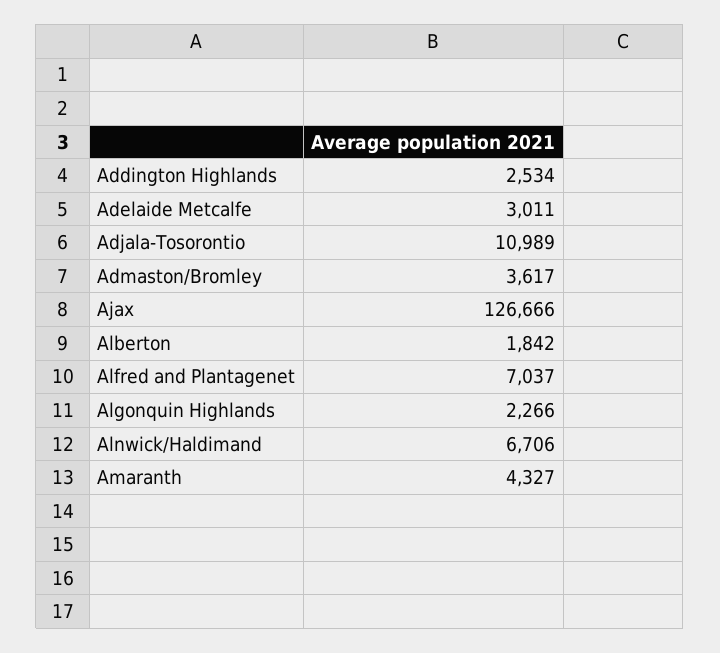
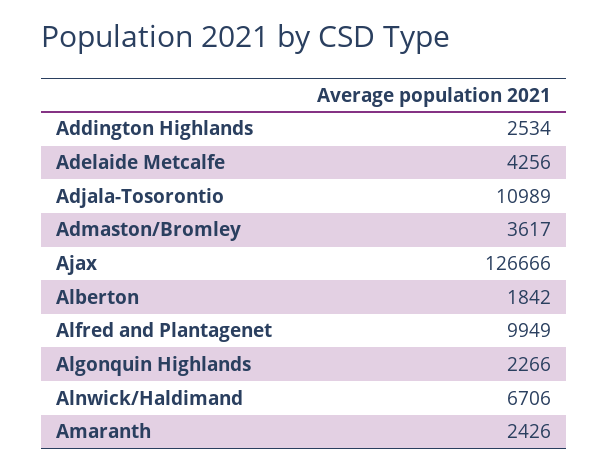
Adelaide Metcalfe: 3011 -> 4256
Alfred and Plantagenet: 7037 -> 9949
Amaranth: 4327 -> 2426

